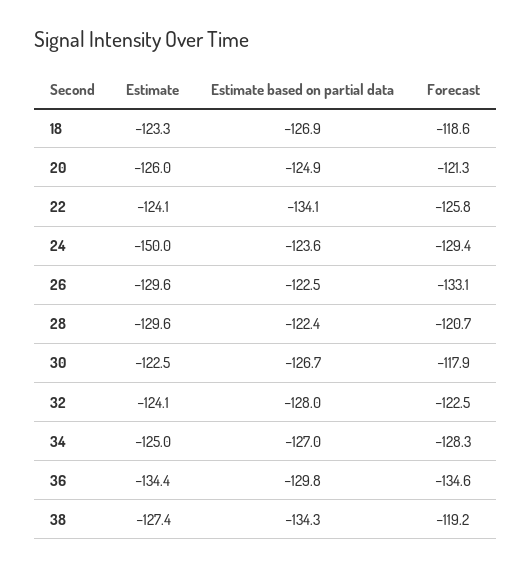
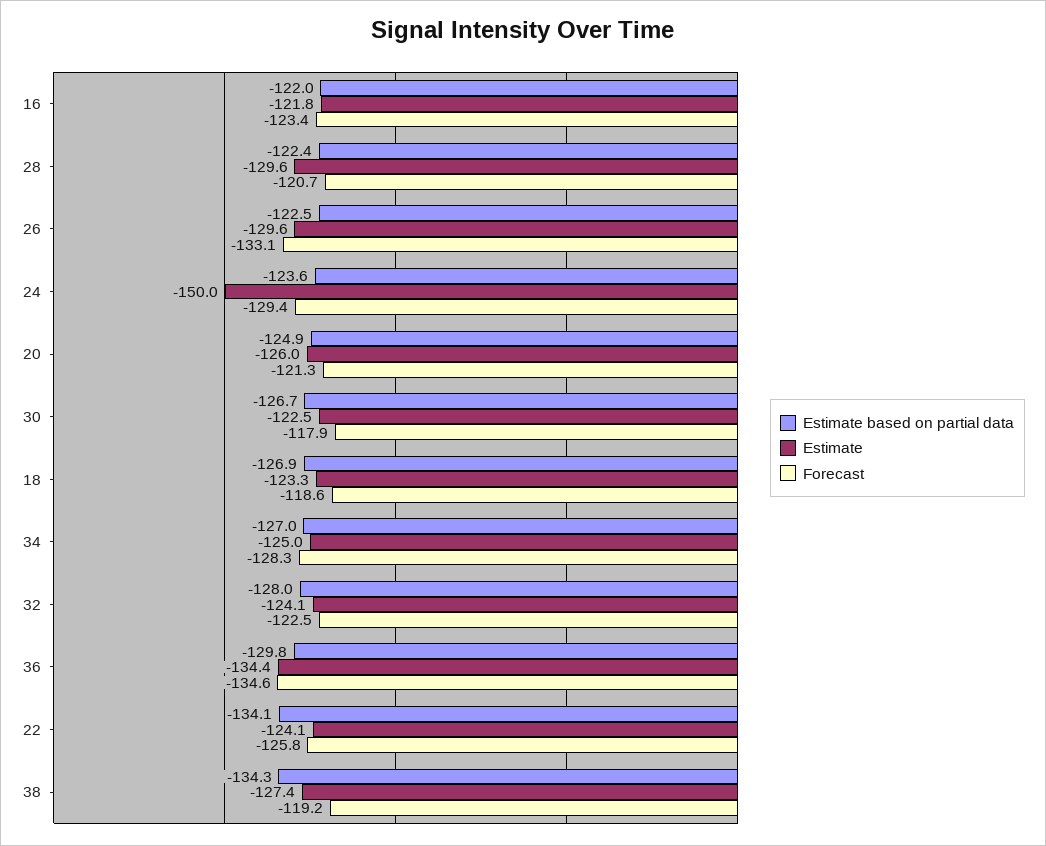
Estimate based on partial data, 16: none -> -122
Estimate, 16: none -> -121.8
Forecast, 16: none -> -123.4

